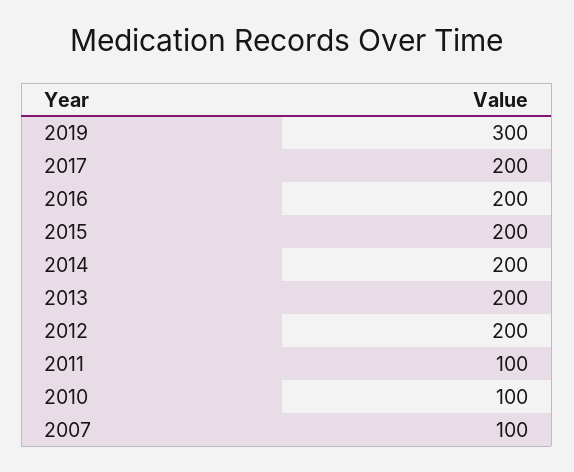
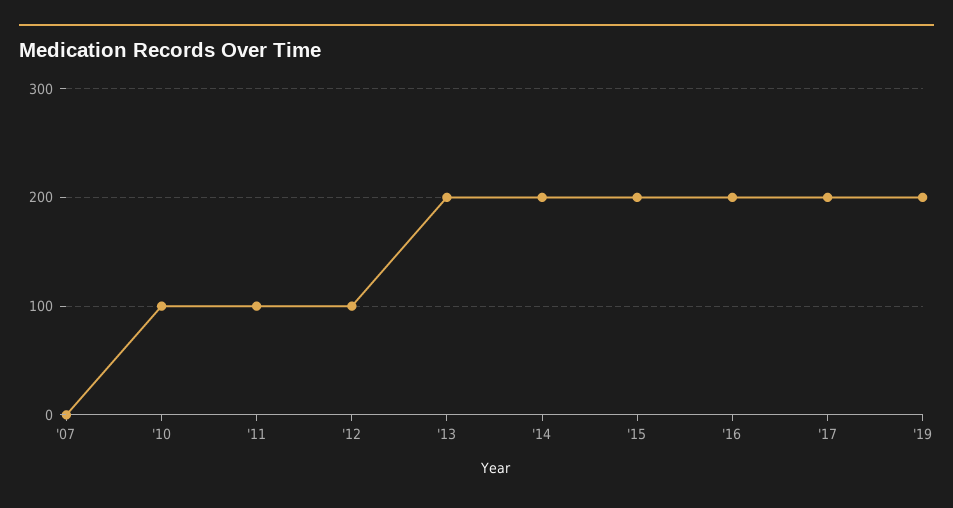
2019: 300 -> 200
2012: 200 -> 100
2007: 100 -> 0

